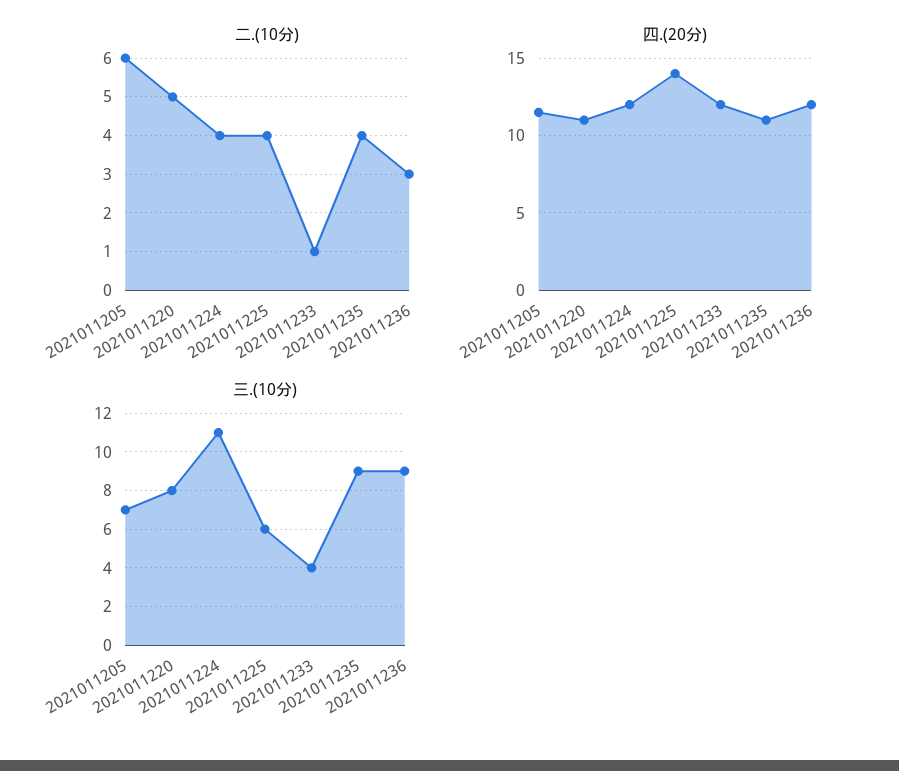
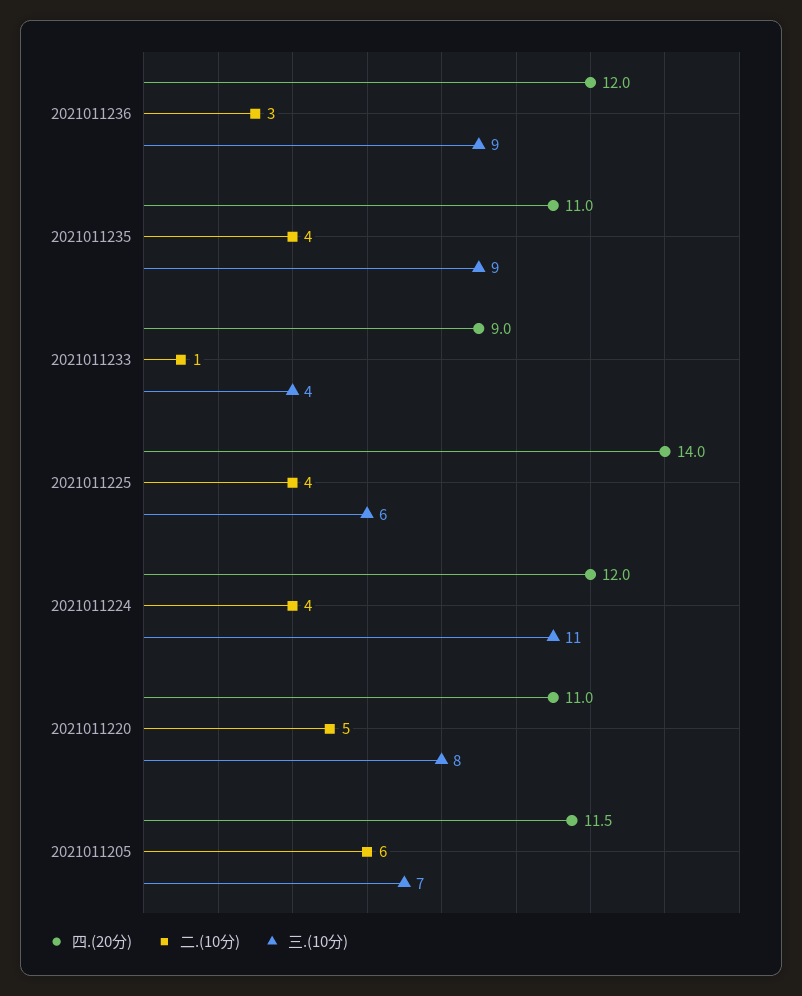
四.(20分), 2021011233: 12 -> 9

